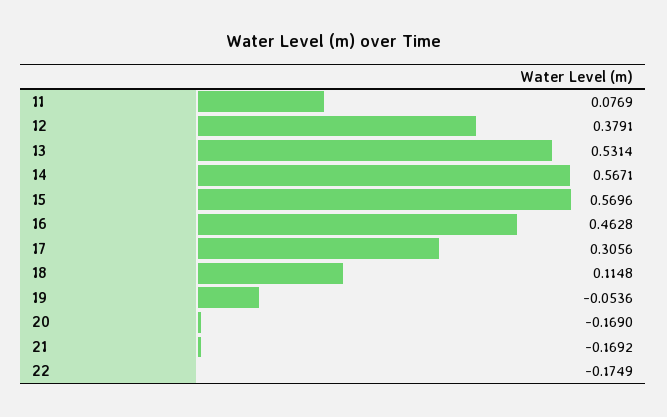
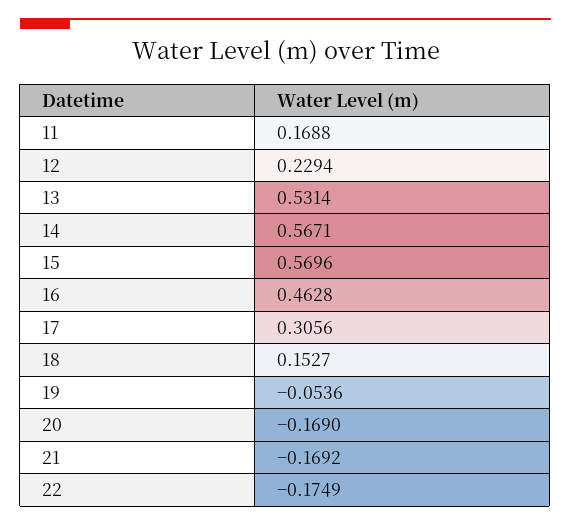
11: 0.0769 -> 0.1688
12: 0.3791 -> 0.2294
18: 0.1148 -> 0.1527

